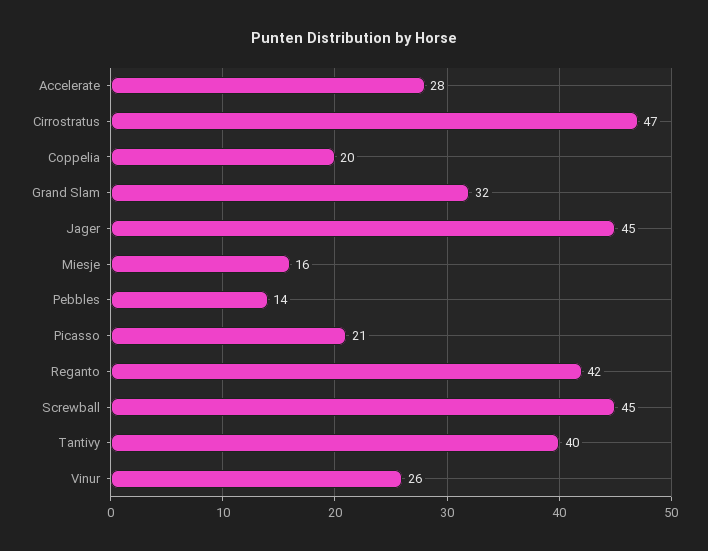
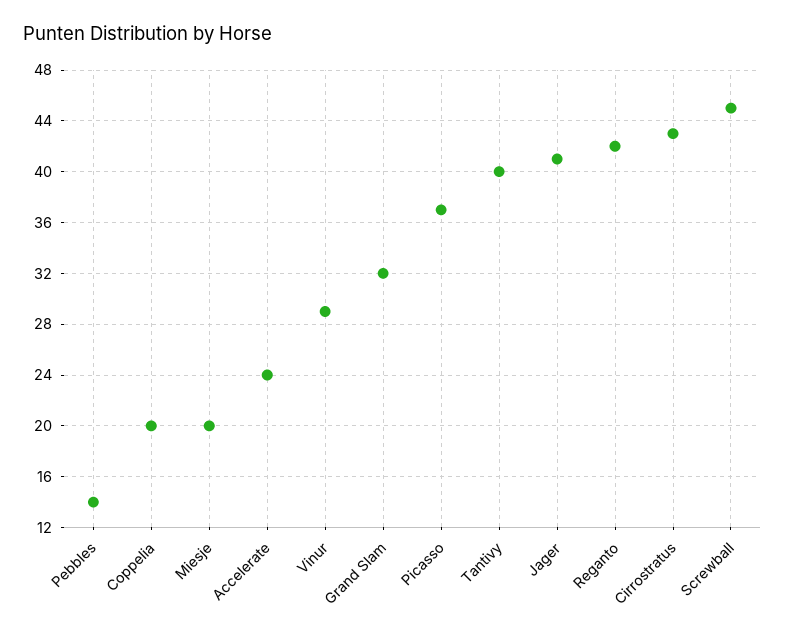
Accelerate: 28 -> 24
Cirrostratus: 47 -> 43
Jager: 45 -> 41
Miesje: 16 -> 20
Picasso: 21 -> 37
Vinur: 26 -> 29

